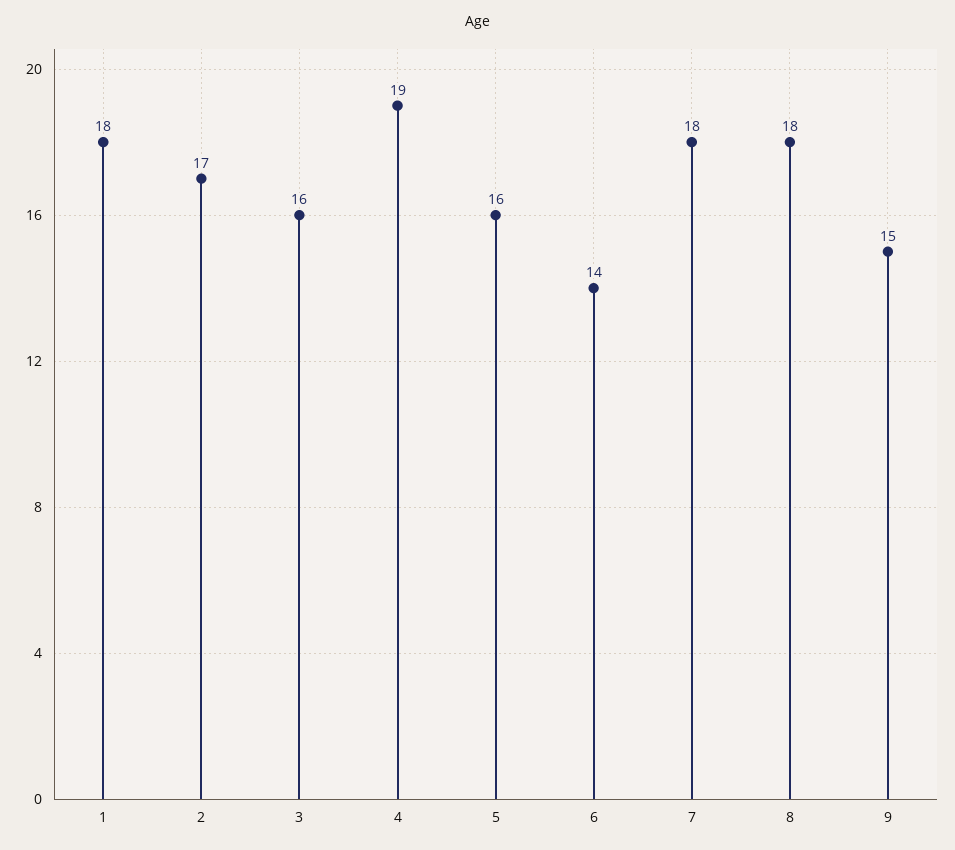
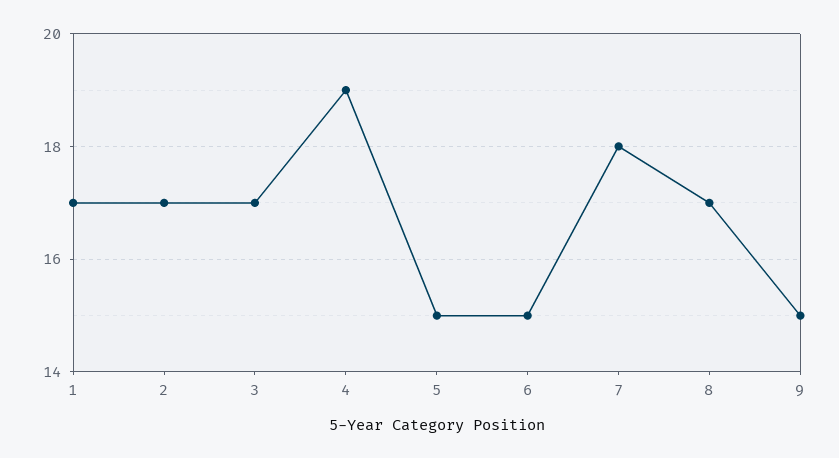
1: 18 -> 17
3: 16 -> 17
5: 16 -> 15
6: 14 -> 15
8: 18 -> 17

